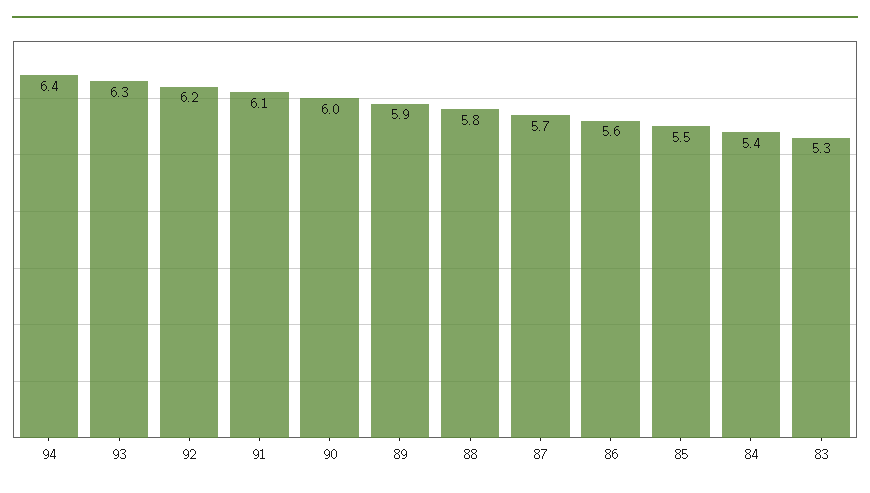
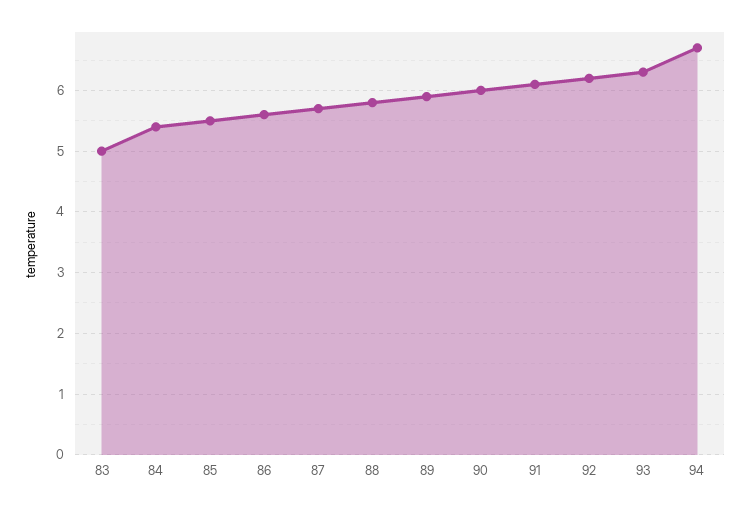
94: 6.4 -> 6.7
83: 5.3 -> 5

